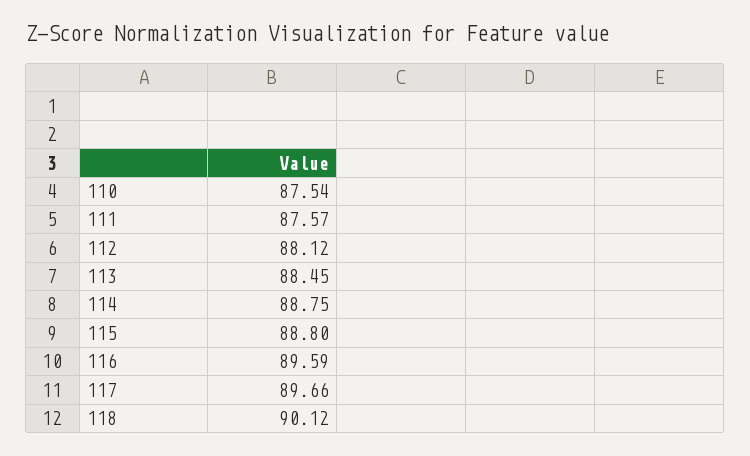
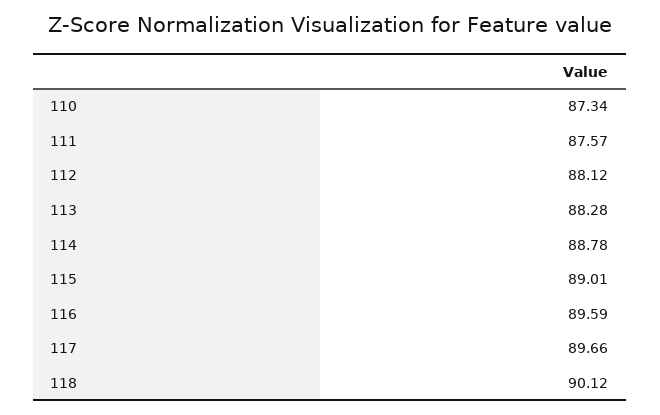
110: 87.54 -> 87.34
113: 88.45 -> 88.28
114: 88.75 -> 88.78
115: 88.8 -> 89.01

